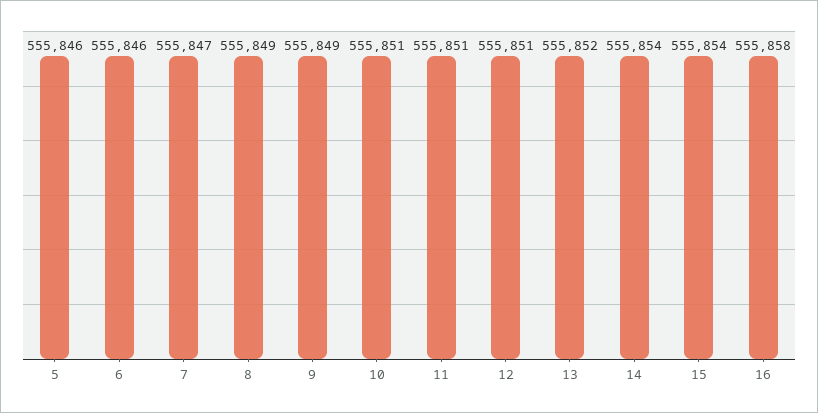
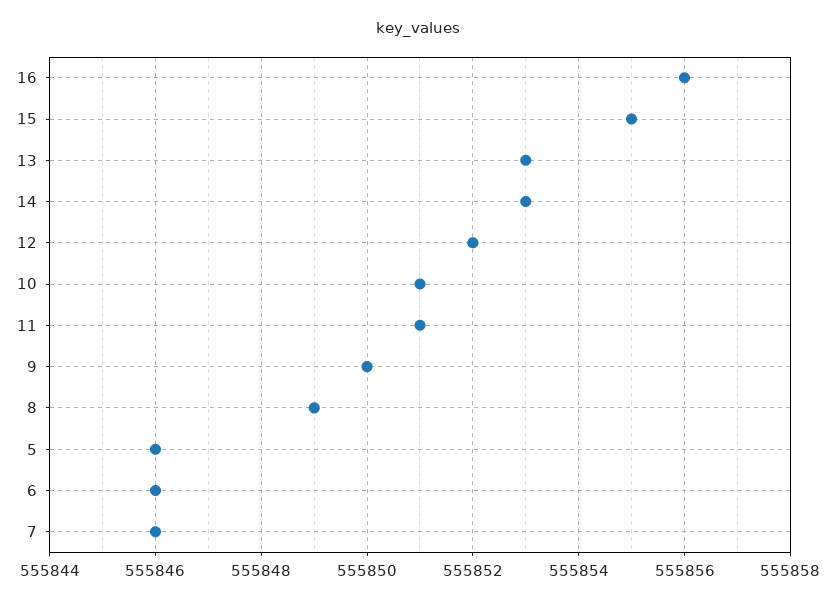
7: 555847 -> 555846
9: 555849 -> 555850
12: 555851 -> 555852
13: 555852 -> 555853
14: 555854 -> 555853
15: 555854 -> 555855
16: 555858 -> 555856

